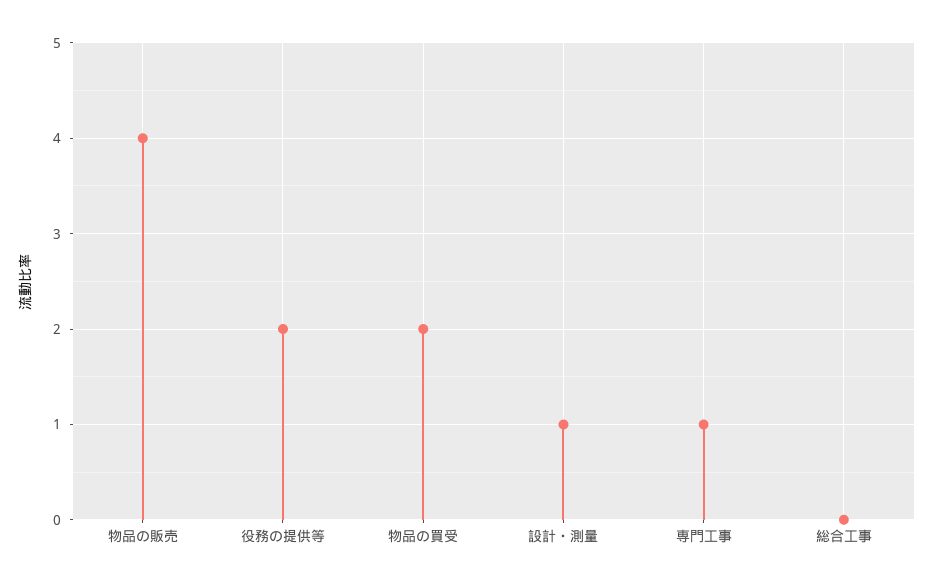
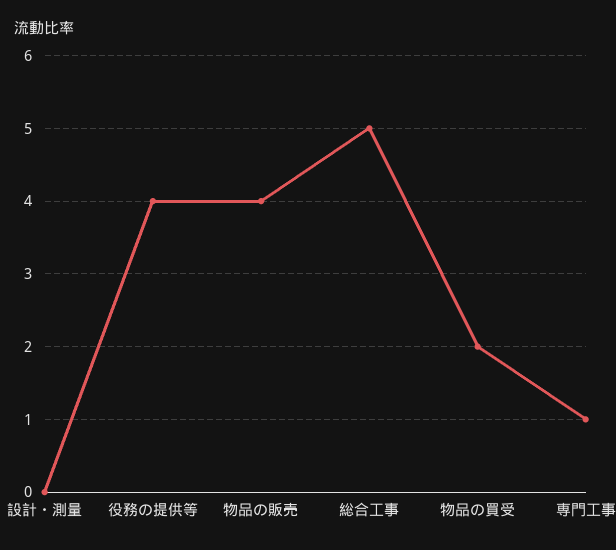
役務の提供等: 2 -> 4
設計・測量: 1 -> 0
総合工事: 0 -> 5

